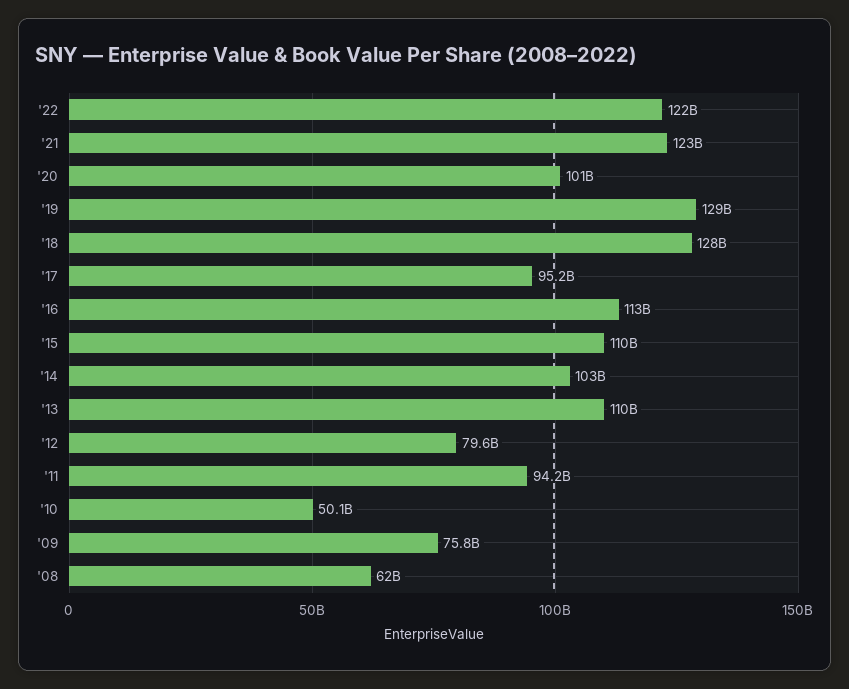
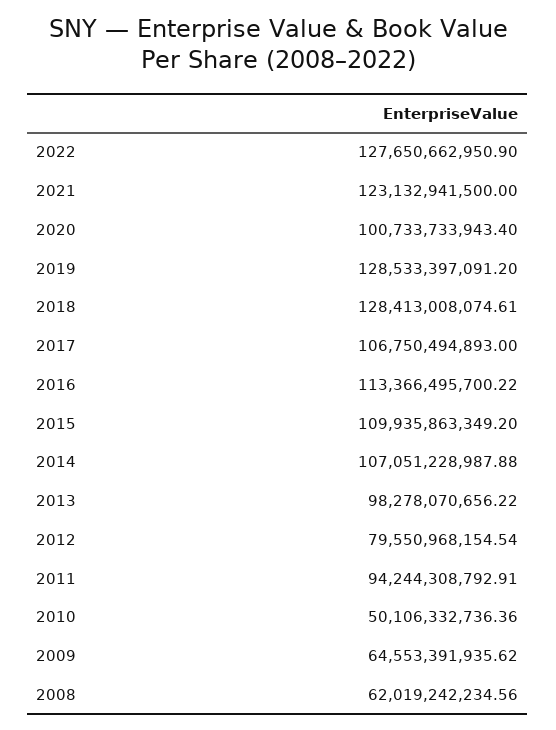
'22: 122000000000 -> 127650662950.9
'17: 95200000000 -> 106750494893
'14: 103000000000 -> 107051228987.88
'13: 110000000000 -> 98278070656.22
'09: 75800000000 -> 64553391935.62

